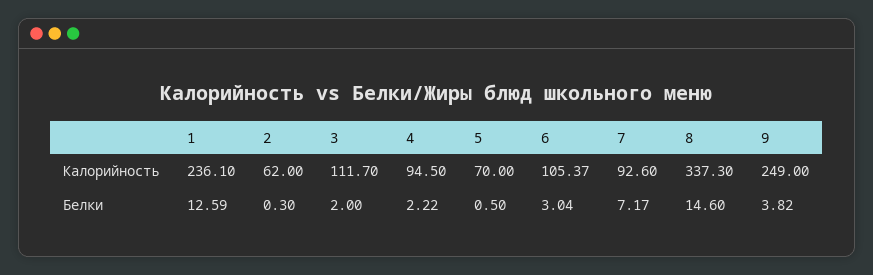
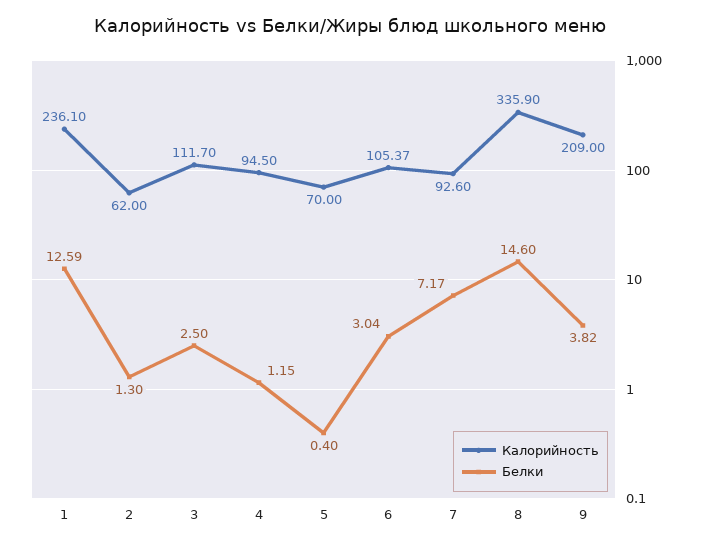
Калорийность, 8: 337.3 -> 335.9
Калорийность, 9: 249 -> 209
Белки, 2: 0.3 -> 1.3
Белки, 3: 2 -> 2.5
Белки, 4: 2.22 -> 1.15
Белки, 5: 0.5 -> 0.4

